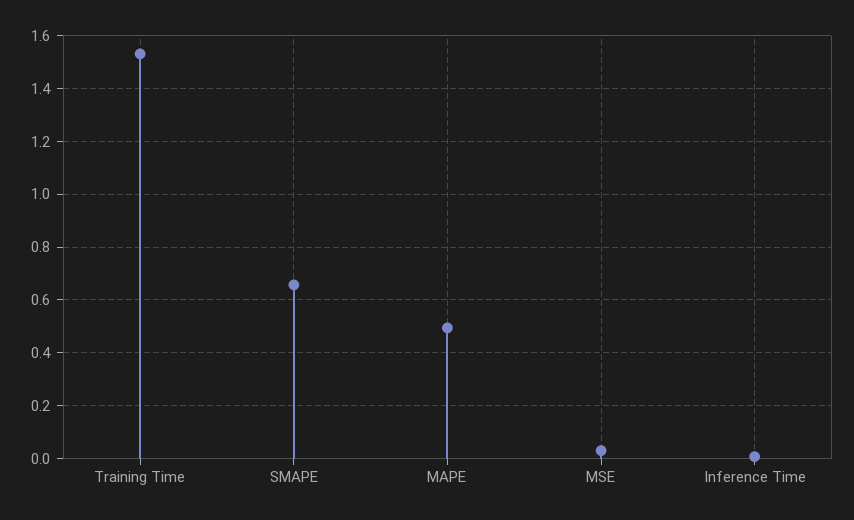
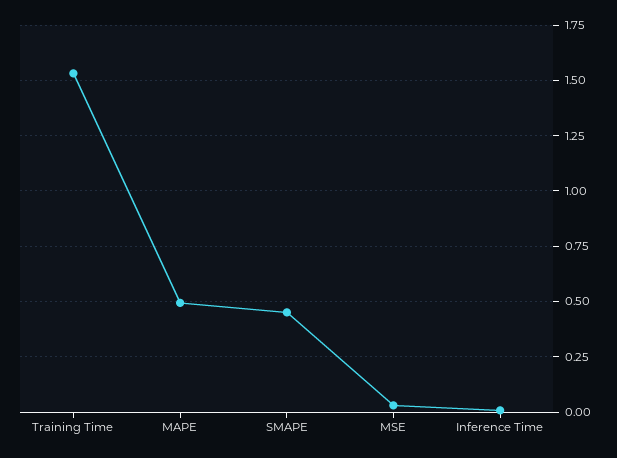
SMAPE: 0.65 -> 0.45

